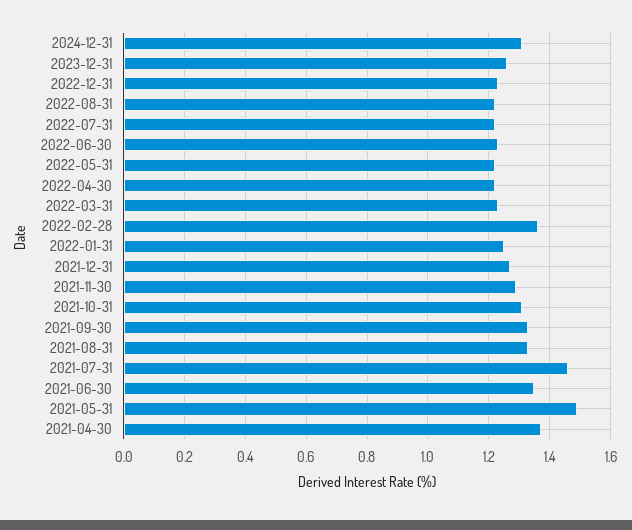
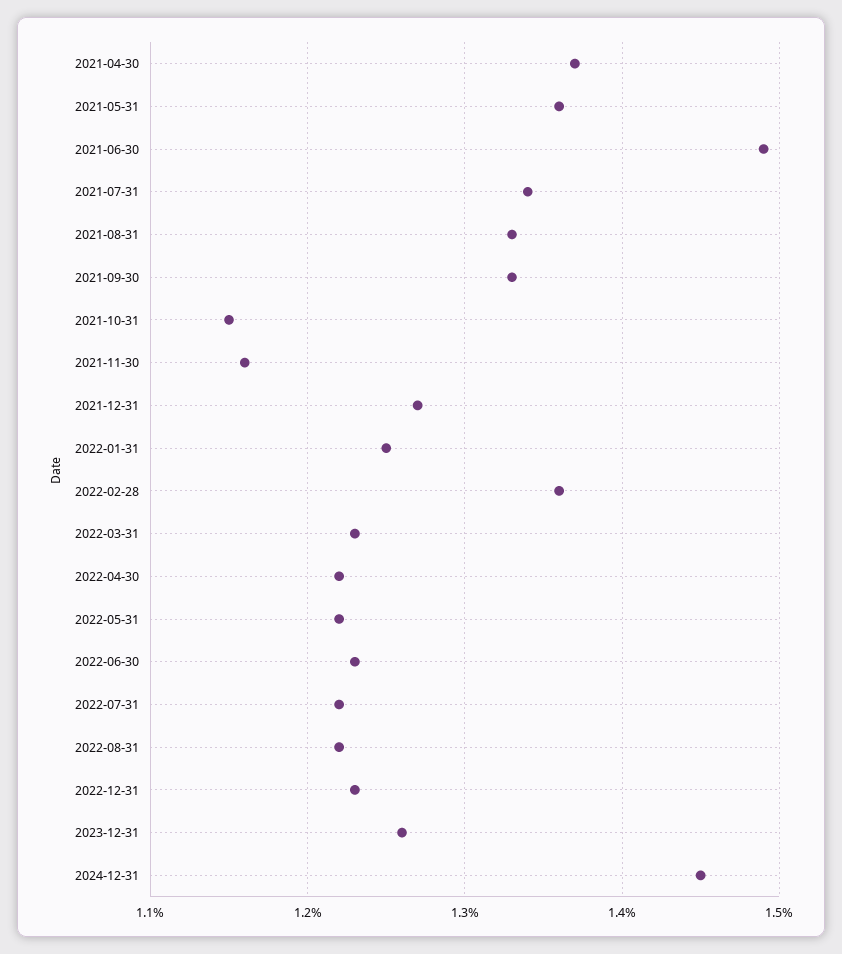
2024-12-31: 1.3 -> 1.45
2021-11-30: 1.3 -> 1.16
2021-10-31: 1.3 -> 1.15
2021-07-31: 1.45 -> 1.34
2021-06-30: 1.35 -> 1.49
2021-05-31: 1.5 -> 1.36

